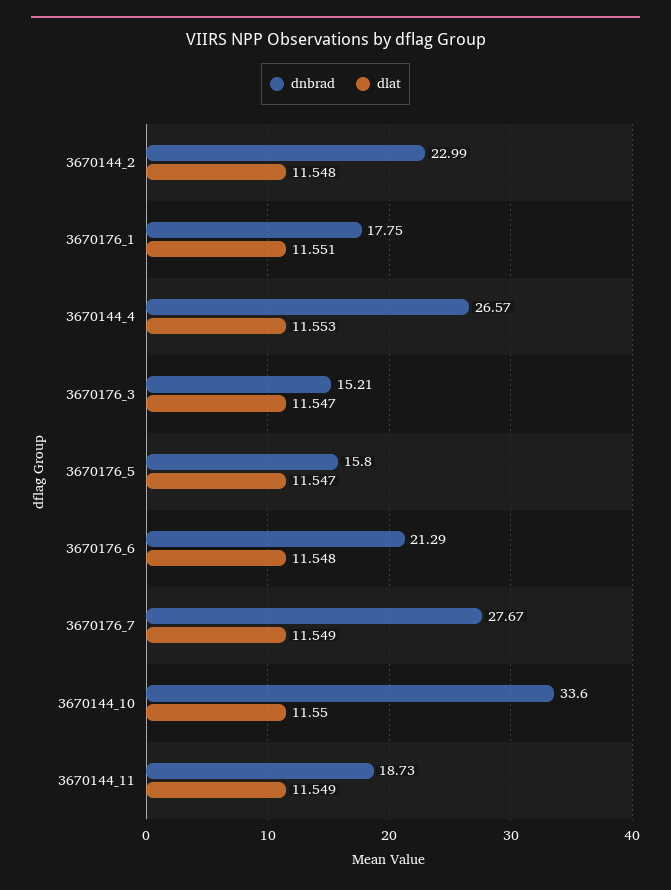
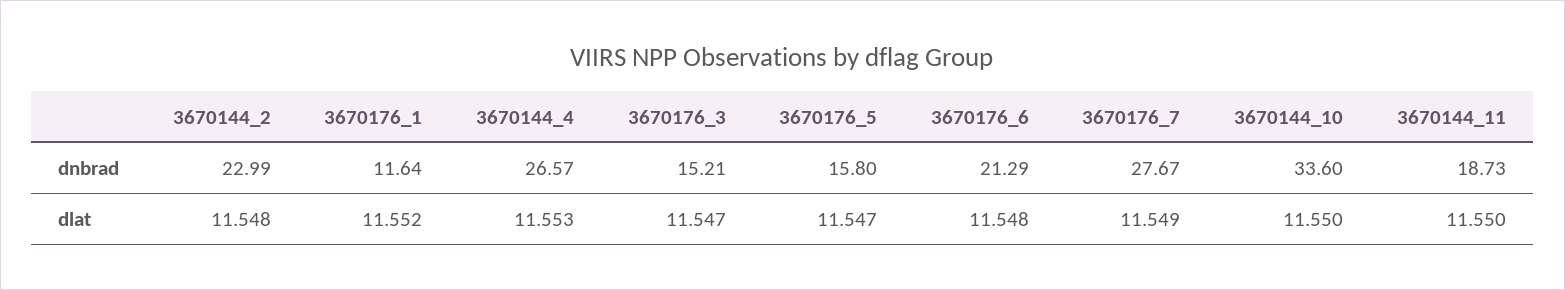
dnbrad, 3670176_1: 17.75 -> 11.64
dlat, 3670176_1: 11.551 -> 11.552
dlat, 3670144_11: 11.549 -> 11.55

